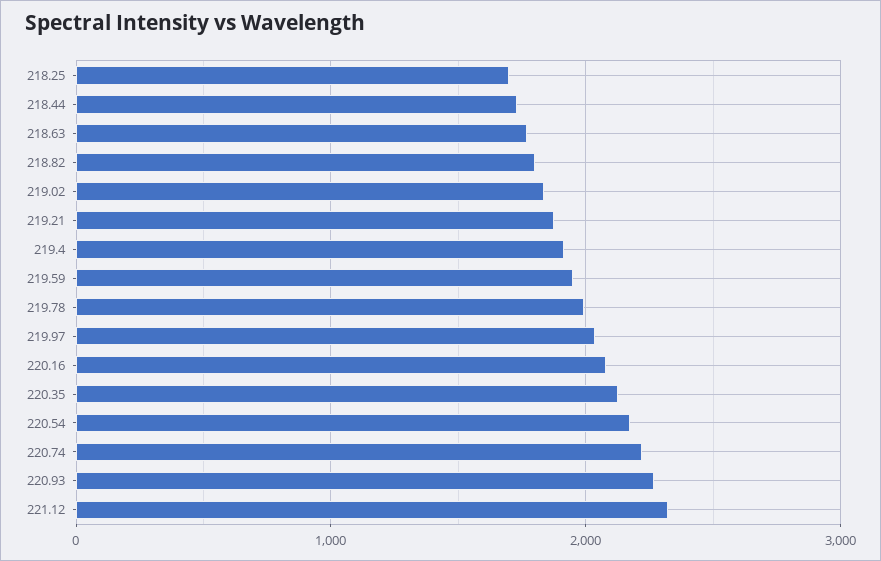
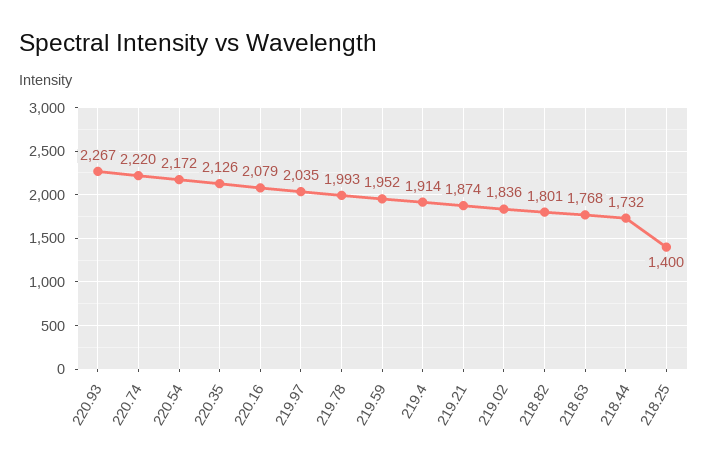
218.25: 1700 -> 1400
221.12: 2300 -> none

